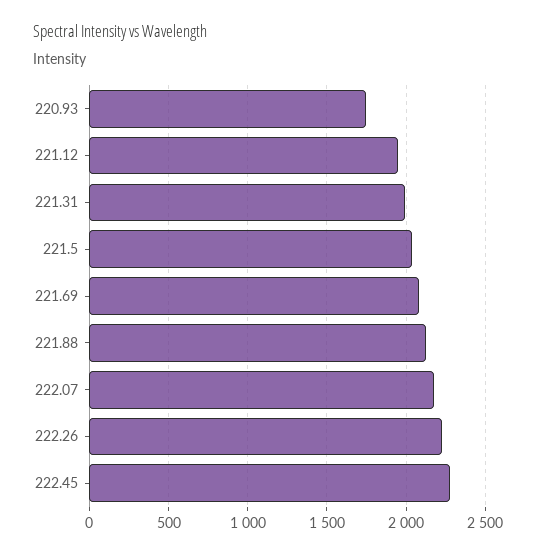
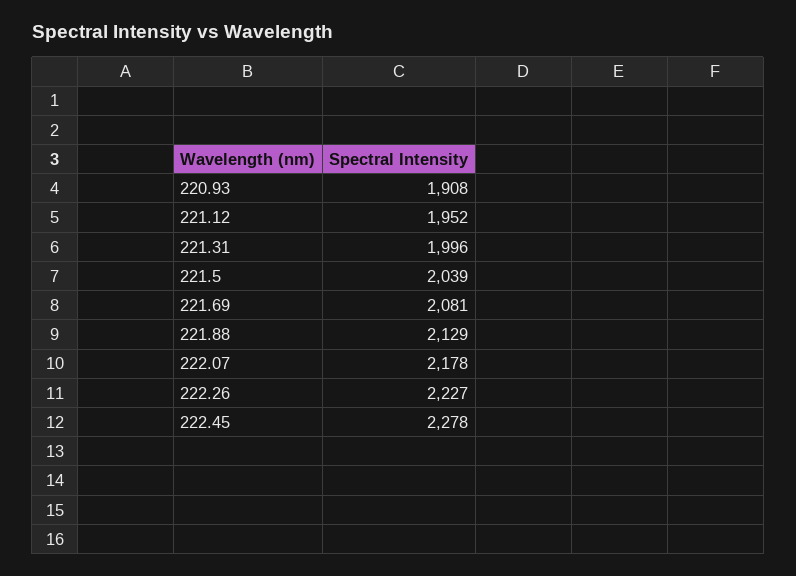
220.93: 1750 -> 1908

